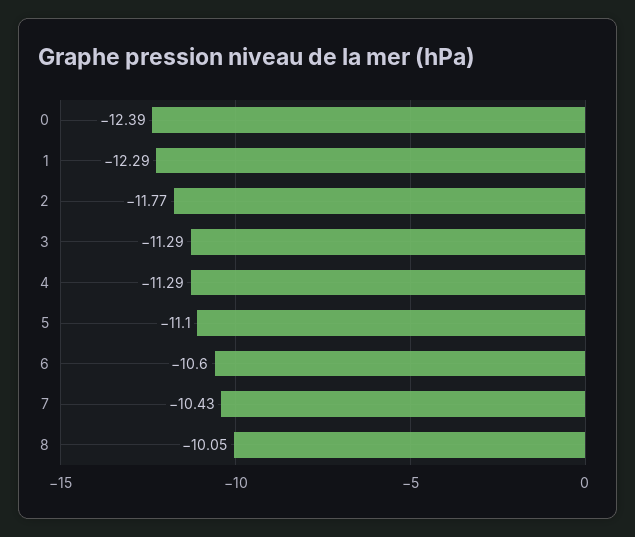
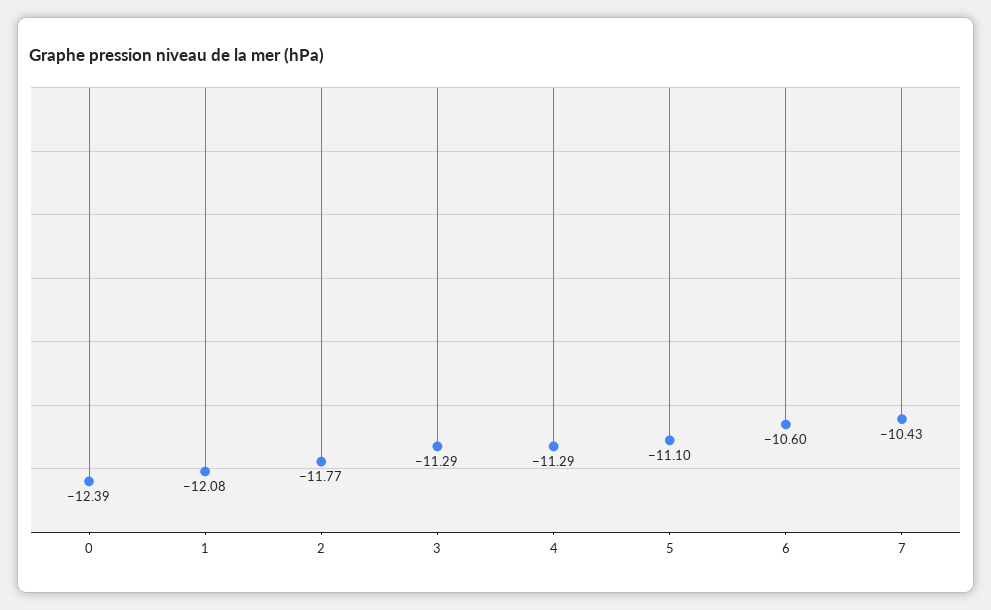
1: -12.29 -> -12.08
8: -10.05 -> none

